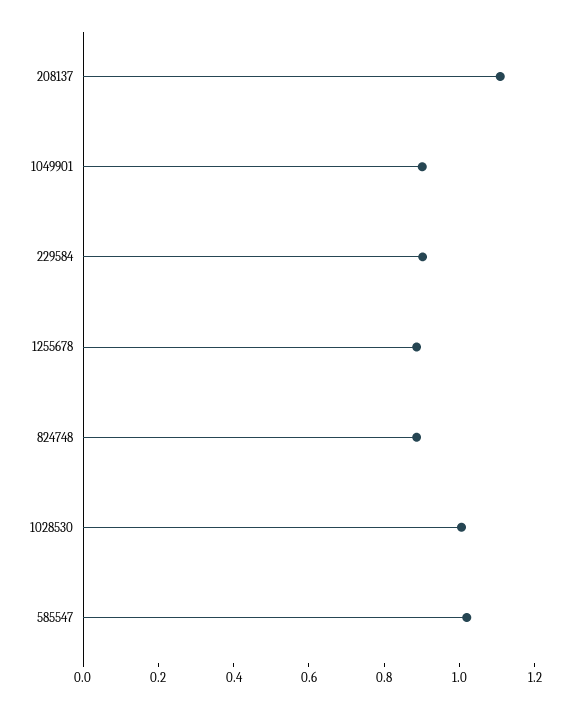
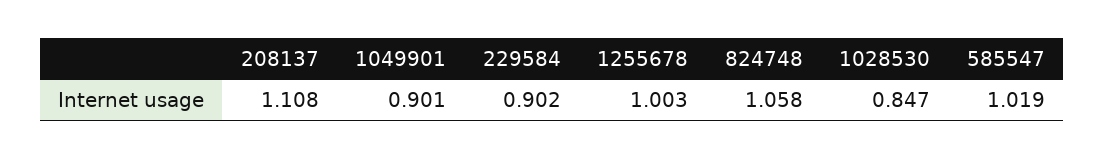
1255678: 0.9 -> 1.003
824748: 0.9 -> 1.058
1028530: 1 -> 0.847

